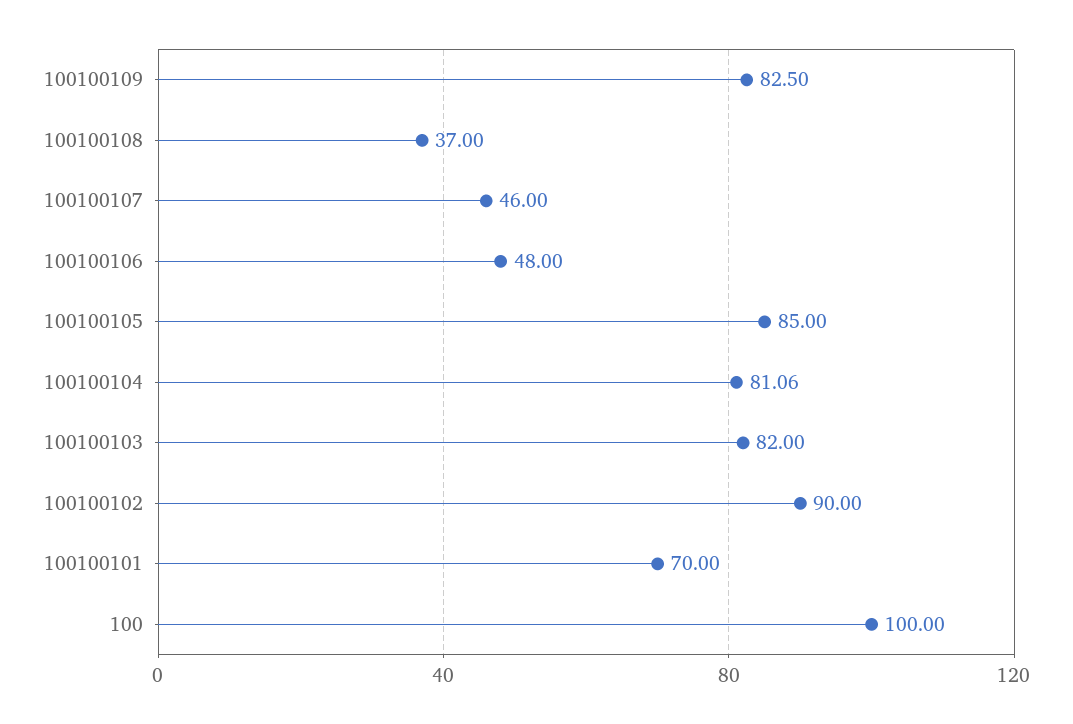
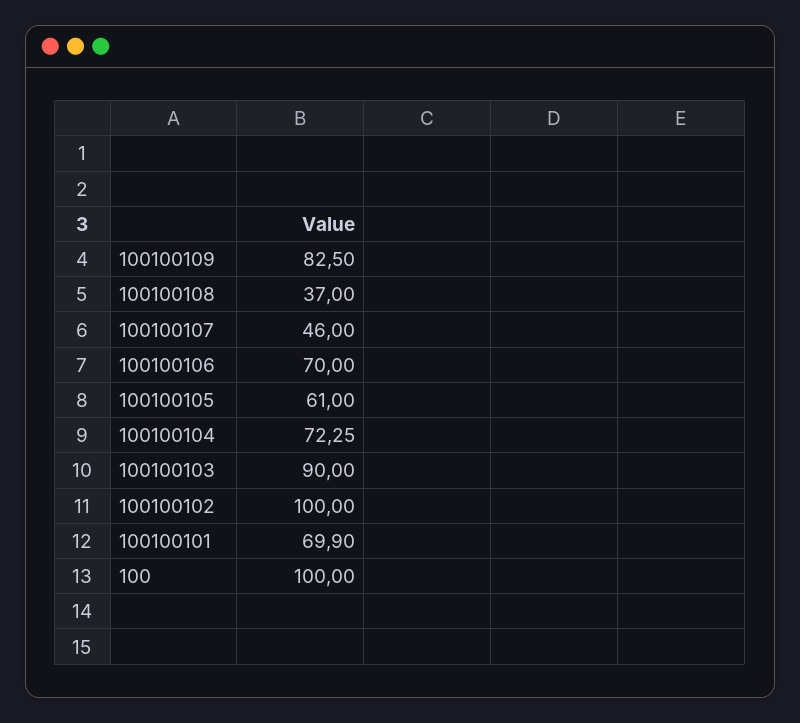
100100106: 48 -> 70
100100105: 85 -> 61
100100104: 81.06 -> 72.25
100100103: 82 -> 90
100100102: 90 -> 100
100100101: 70 -> 69.9

